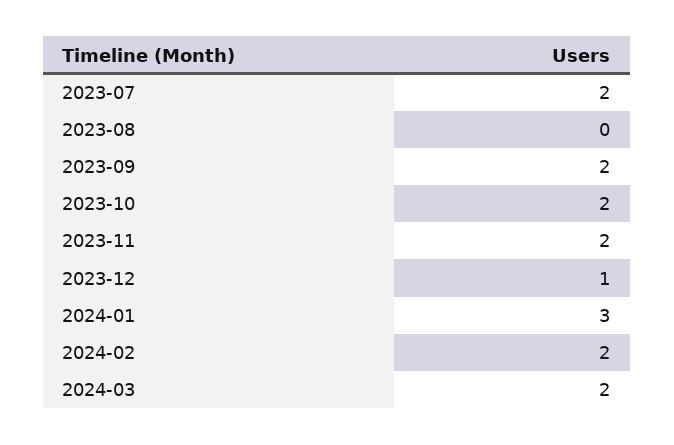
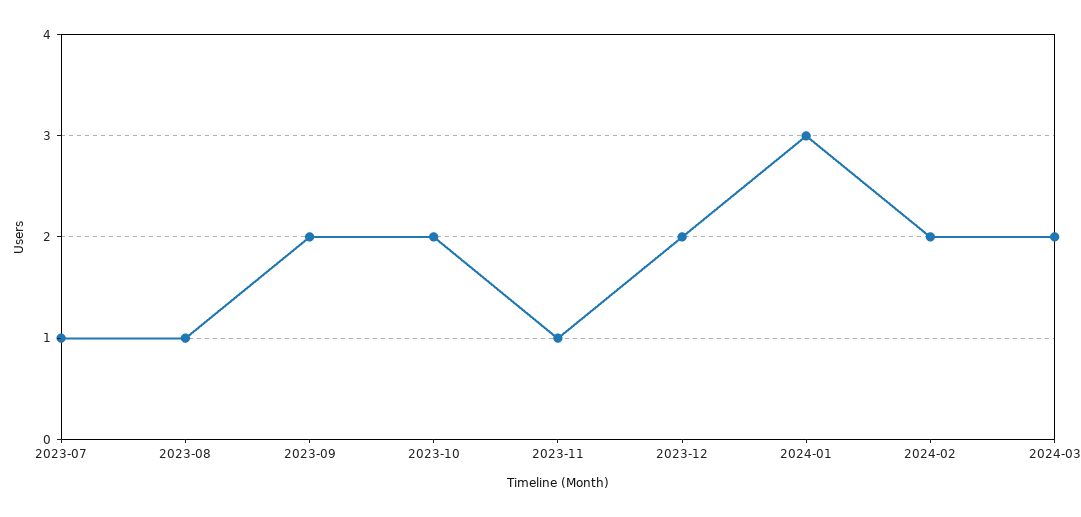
2023-07: 2 -> 1
2023-08: 0 -> 1
2023-11: 2 -> 1
2023-12: 1 -> 2

